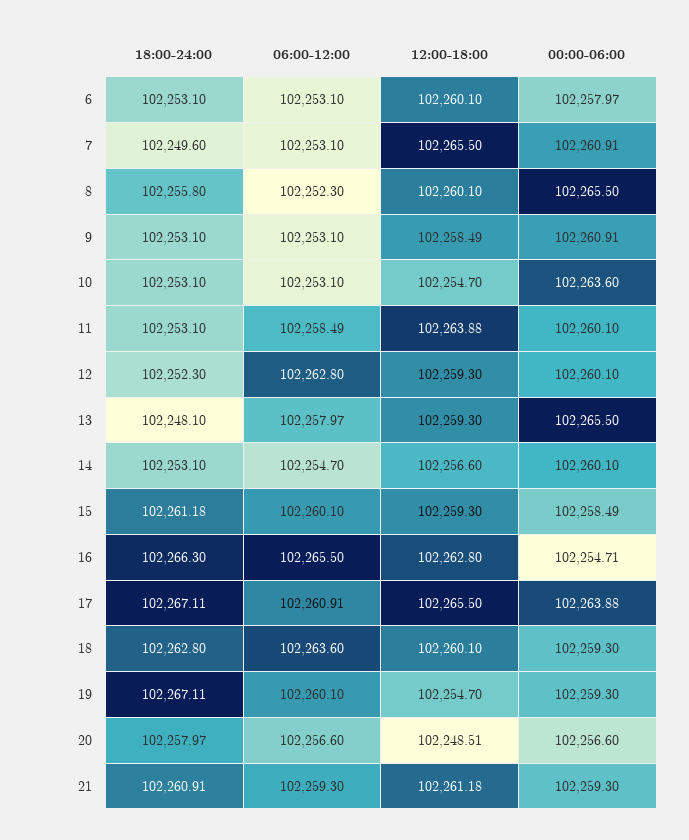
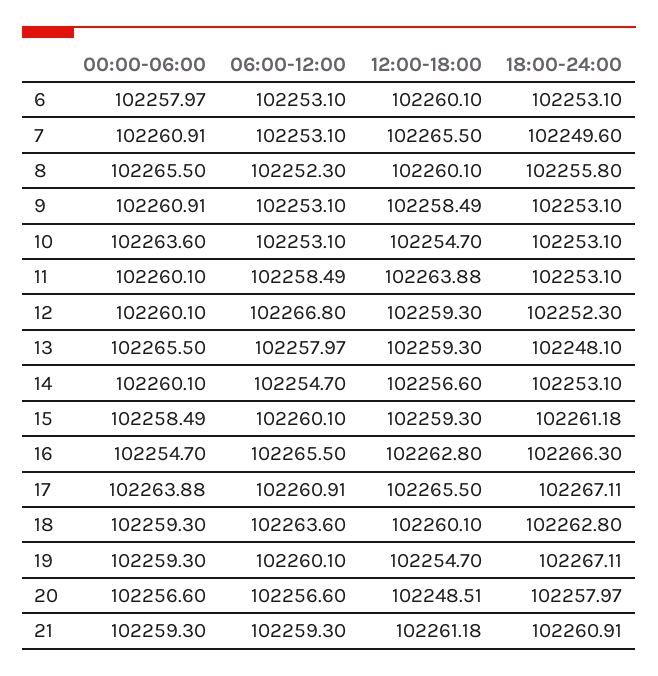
06:00-12:00, 12: 102262.8 -> 102266.8
00:00-06:00, 16: 102254.71 -> 102254.7

